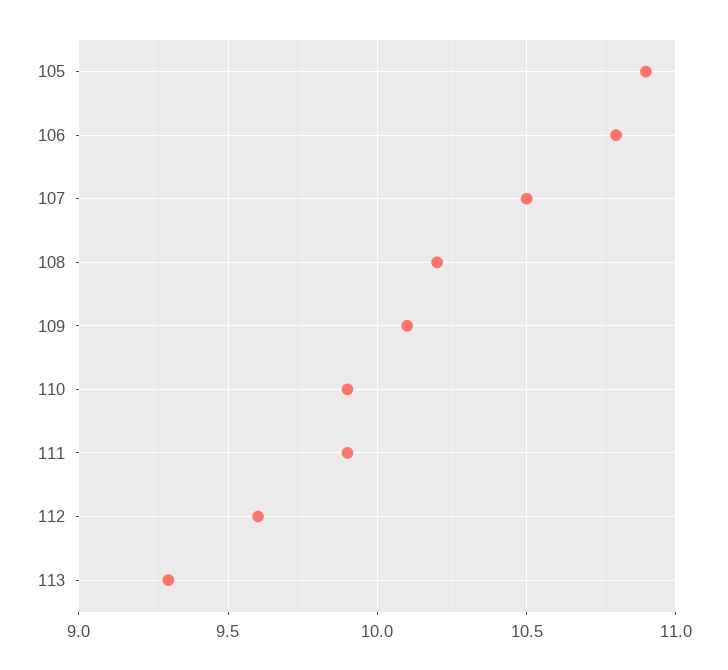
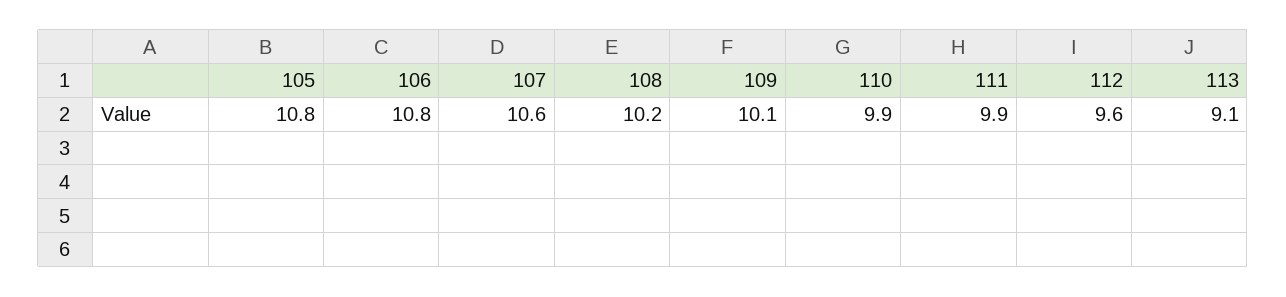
105: 10.9 -> 10.8
107: 10.5 -> 10.6
113: 9.3 -> 9.1

